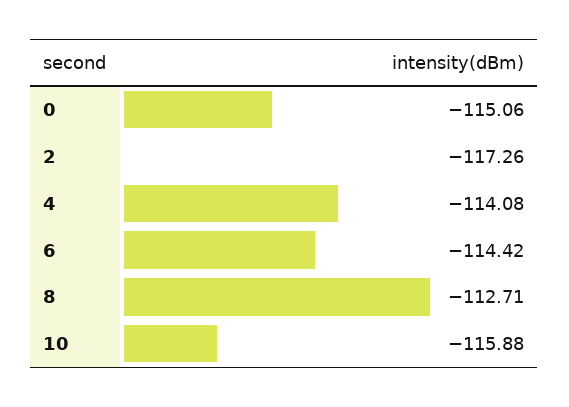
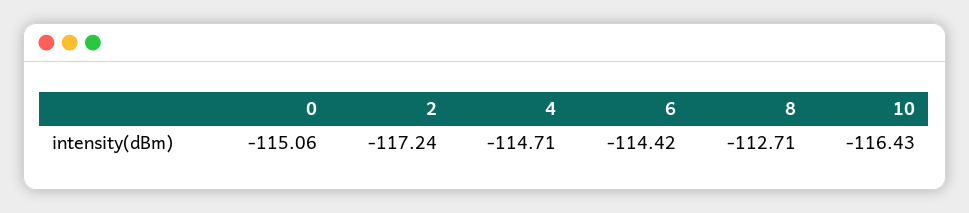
2: -117.26 -> -117.24
4: -114.08 -> -114.71
10: -115.88 -> -116.43

